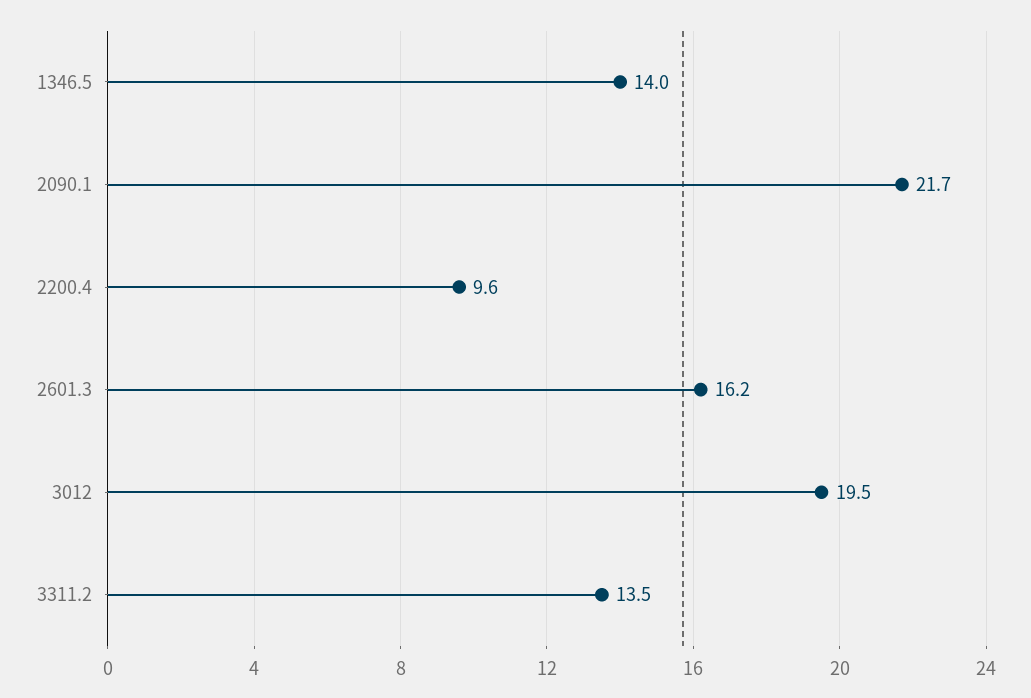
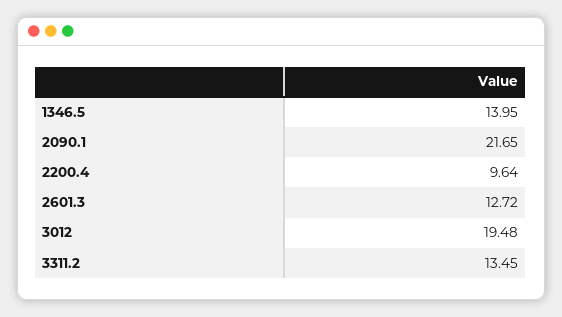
2601.3: 16.2 -> 12.72

